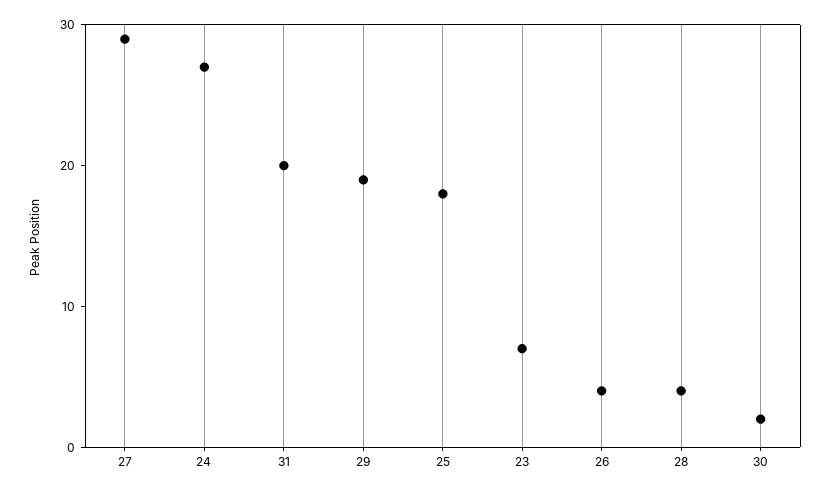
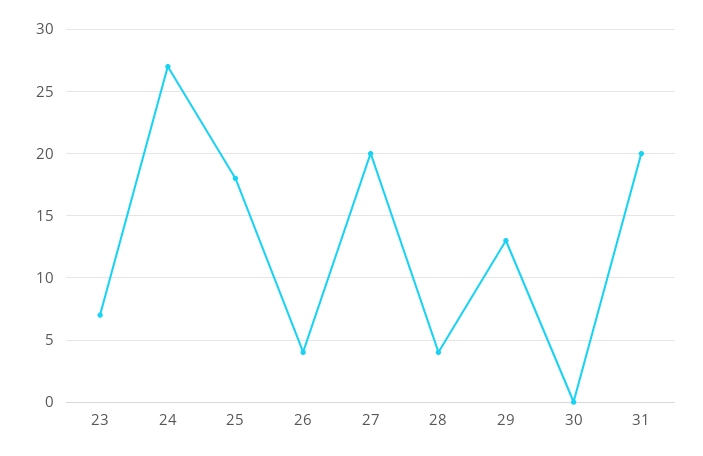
27: 29 -> 20
29: 19 -> 13
30: 2 -> 0

